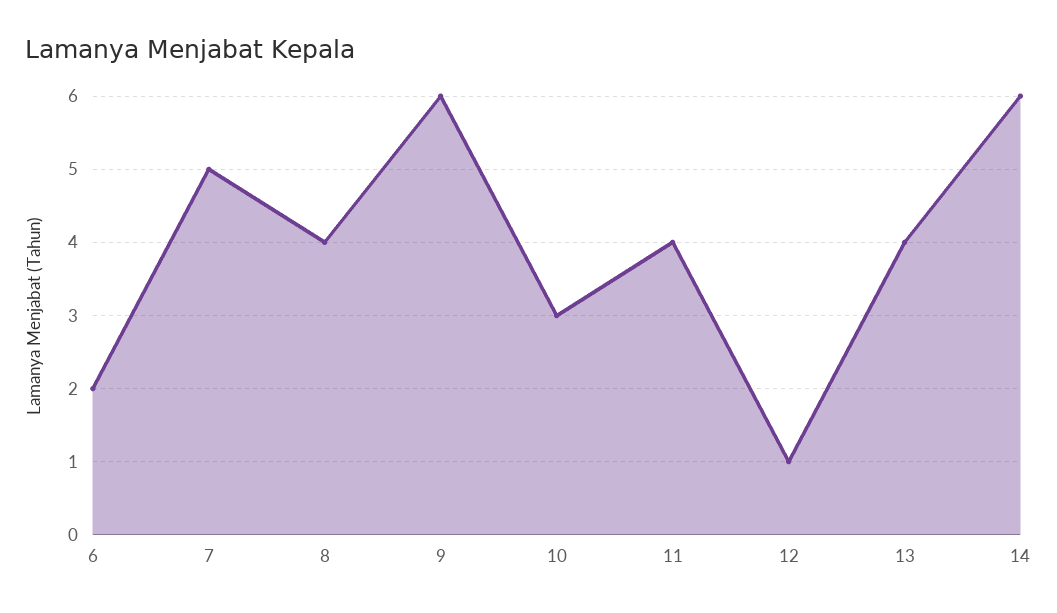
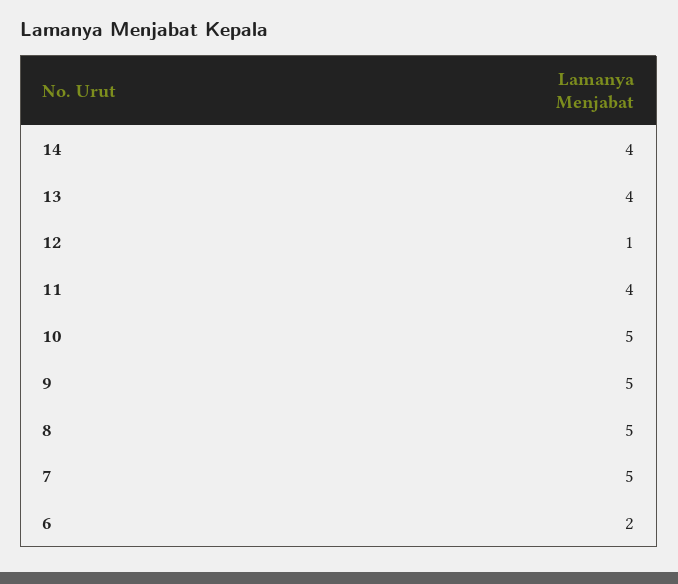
8: 4 -> 5
9: 6 -> 5
10: 3 -> 5
14: 6 -> 4

